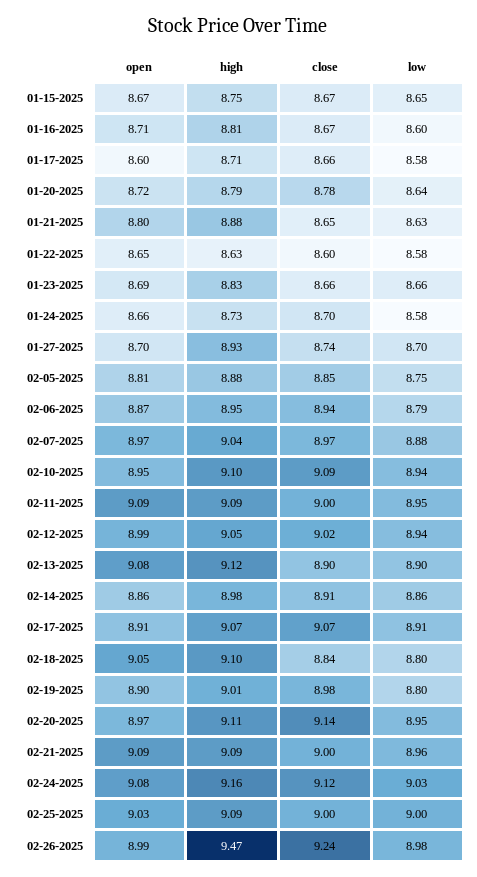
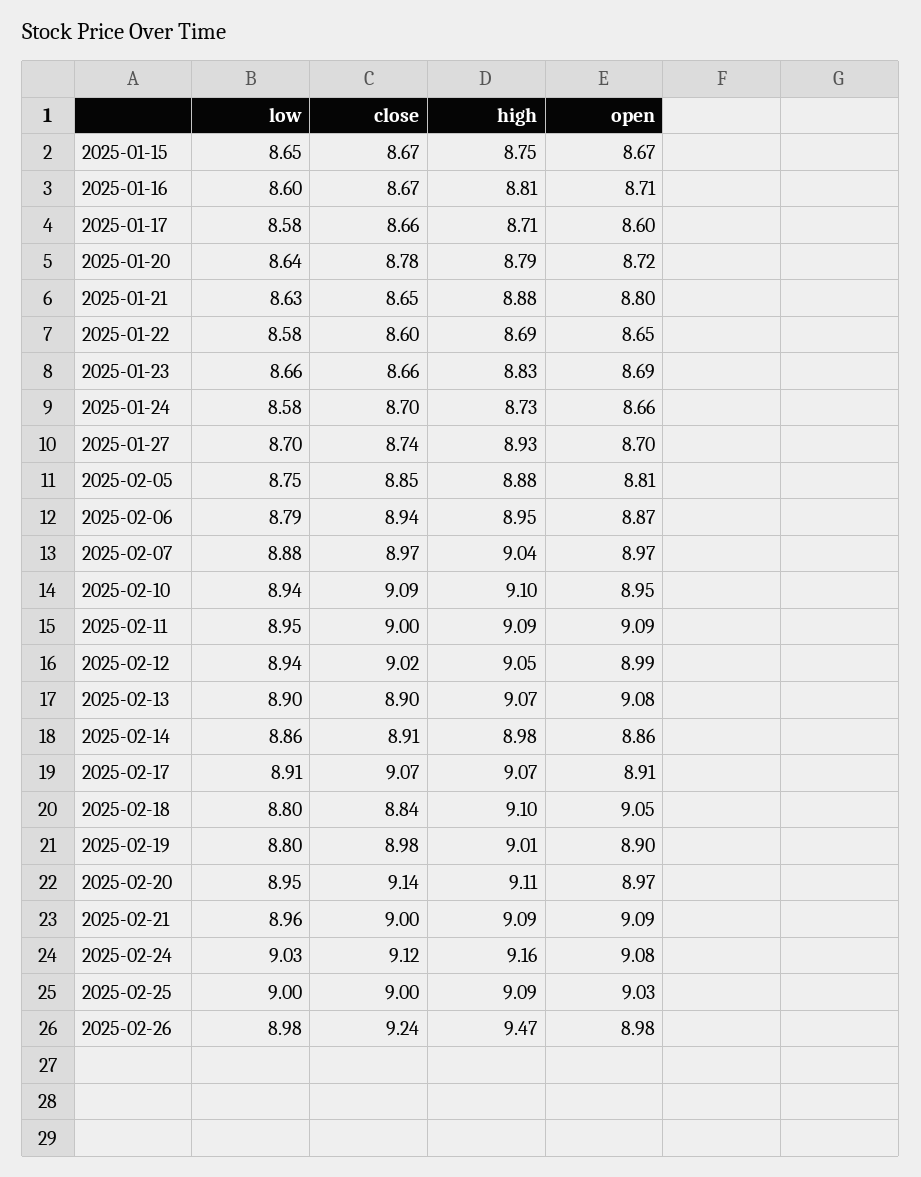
high, 01-22-2025: 8.63 -> 8.69
high, 02-13-2025: 9.12 -> 9.07
open, 02-26-2025: 8.99 -> 8.98

